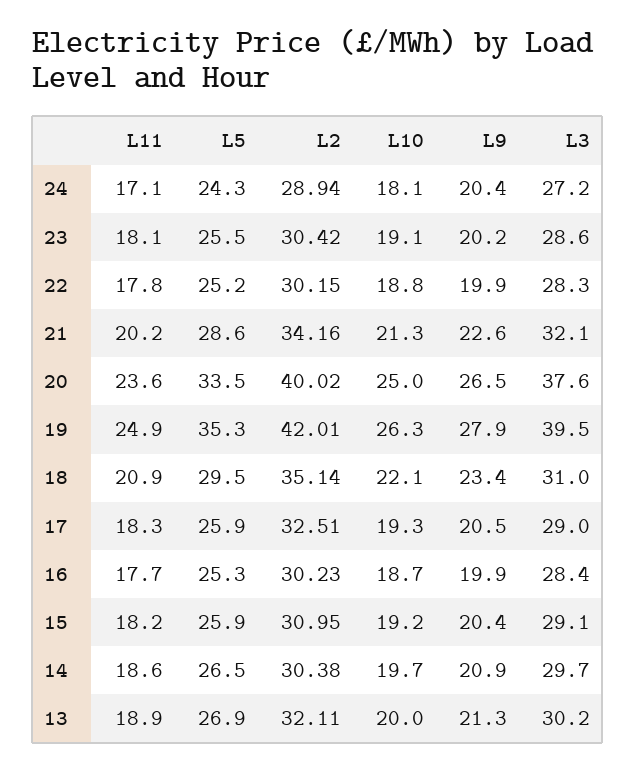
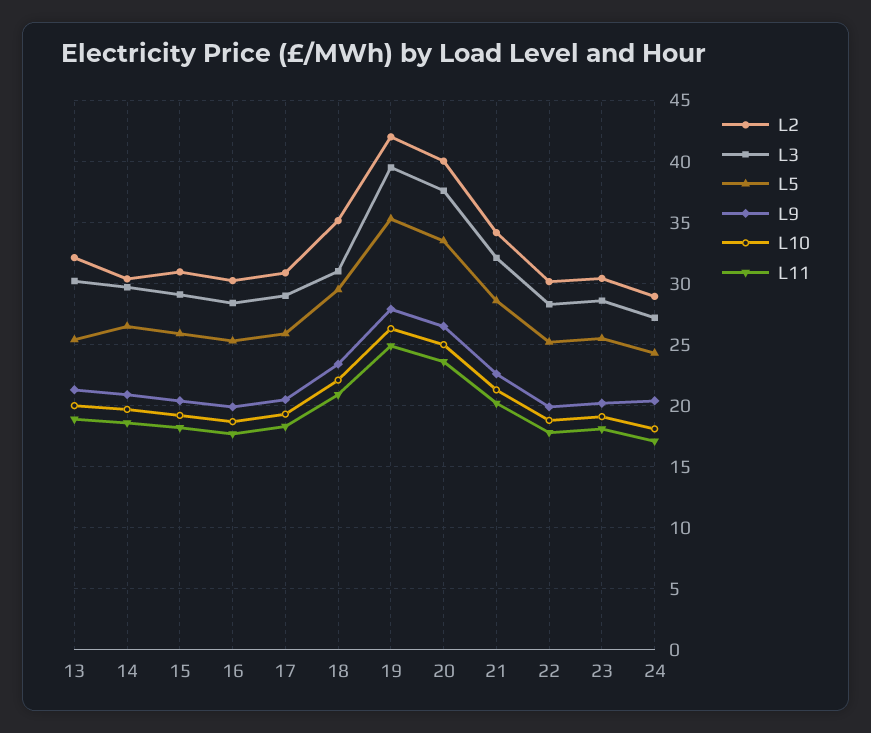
L2, 17: 32.51 -> 31
L5, 13: 26.9 -> 25.5

